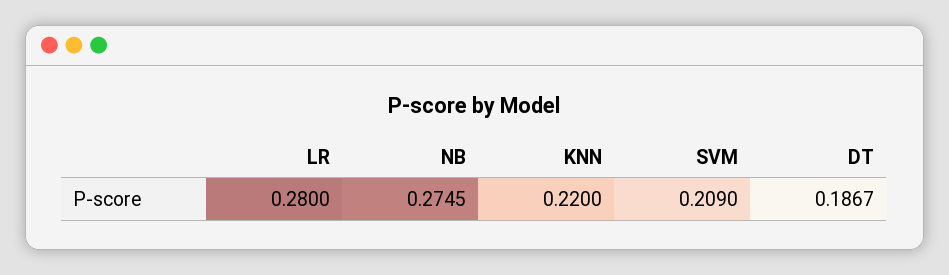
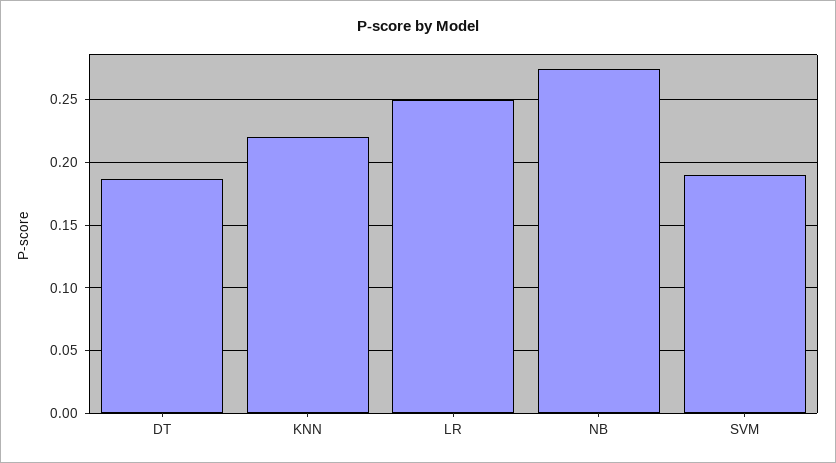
LR: 0.28 -> 0.25
SVM: 0.209 -> 0.19

